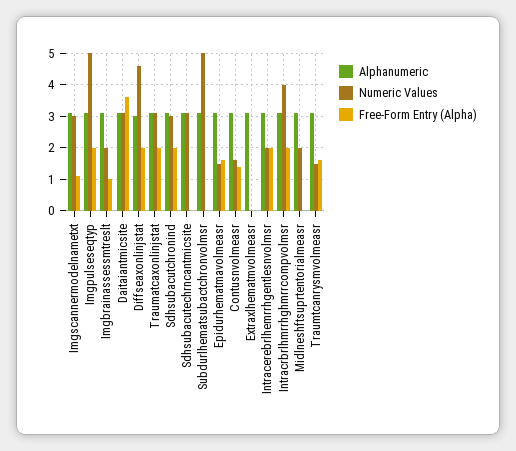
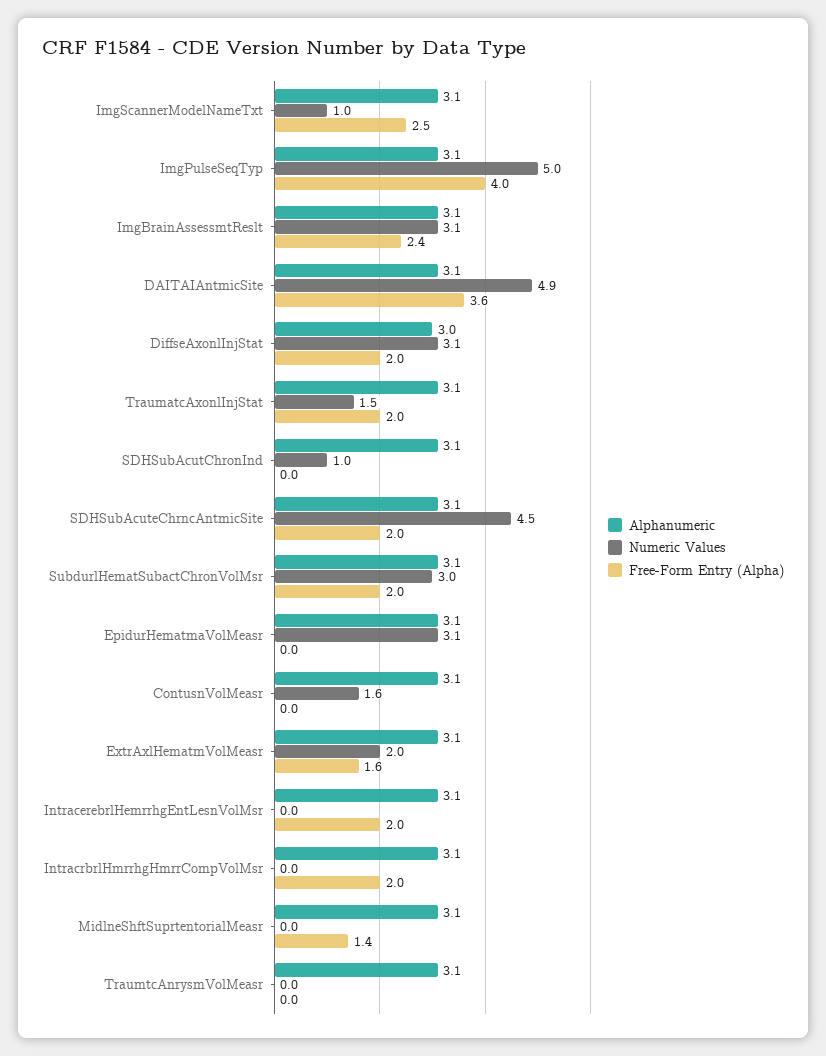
Numeric Values, Imgscannermodelnametxt: 3 -> 1
Free-Form Entry (Alpha), Imgscannermodelnametxt: 1 -> 2.5
Free-Form Entry (Alpha), Imgpulseseqtyp: 2 -> 4
Numeric Values, Imgbrainassessmtreslt: 2 -> 3.1
Free-Form Entry (Alpha), Imgbrainassessmtreslt: 1 -> 2.4
Numeric Values, Daitaiantmicsite: 3 -> 4.9
Numeric Values, Diffseaxonlinjstat: 4.5 -> 3.1
Numeric Values, Traumatcaxonlinjstat: 3 -> 1.5
Numeric Values, Sdhsubacutchronind: 3 -> 1
Free-Form Entry (Alpha), Sdhsubacutchronind: 2 -> 0
Numeric Values, Sdhsubacutechrncantmicsite: 3 -> 4.5
Free-Form Entry (Alpha), Sdhsubacutechrncantmicsite: 0 -> 2
Numeric Values, Subdurlhematsubactchronvolmsr: 5 -> 3
Free-Form Entry (Alpha), Subdurlhematsubactchronvolmsr: 0 -> 2
Numeric Values, Epidurhematmavolmeasr: 1.5 -> 3.1
Free-Form Entry (Alpha), Epidurhematmavolmeasr: 1.5 -> 0
Free-Form Entry (Alpha), Contusnvolmeasr: 1.5 -> 0
Numeric Values, Extraxlhematmvolmeasr: 0 -> 2
Free-Form Entry (Alpha), Extraxlhematmvolmeasr: 0 -> 1.6
Numeric Values, Intracerebrlhemrrhgentlesnvolmsr: 2 -> 0
Numeric Values, Intracrbrlhmrrhghmrrcompvolmsr: 4 -> 0
Numeric Values, Midlneshftsuprtentorialmeasr: 2 -> 0
Free-Form Entry (Alpha), Midlneshftsuprtentorialmeasr: 0 -> 1.4
Numeric Values, Traumtcanrysmvolmeasr: 1.5 -> 0
Free-Form Entry (Alpha), Traumtcanrysmvolmeasr: 1.5 -> 0

